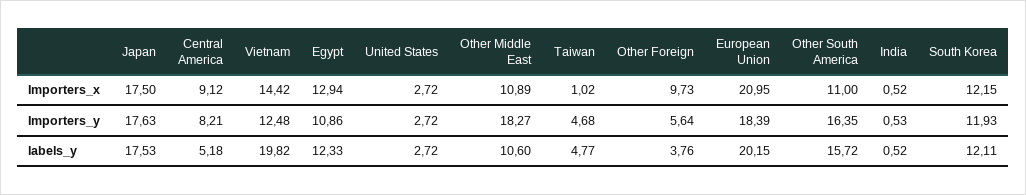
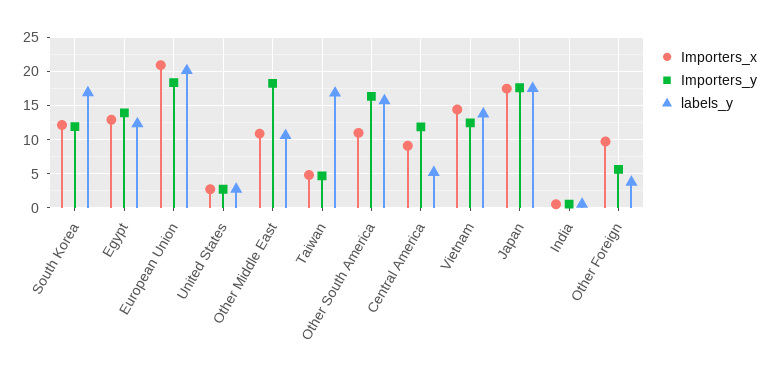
Importers_x, Taiwan: 1.02 -> 5
Importers_y, Central America: 8.21 -> 12
Importers_y, Egypt: 10.86 -> 14
labels_y, Vietnam: 19.82 -> 14
labels_y, Taiwan: 4.77 -> 17
labels_y, South Korea: 12.11 -> 17

